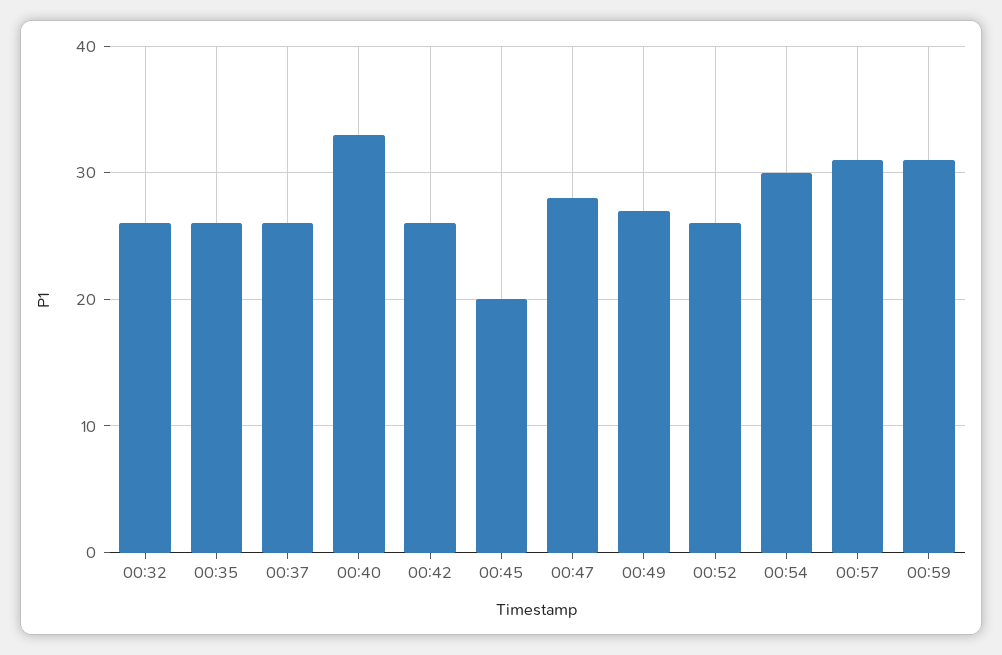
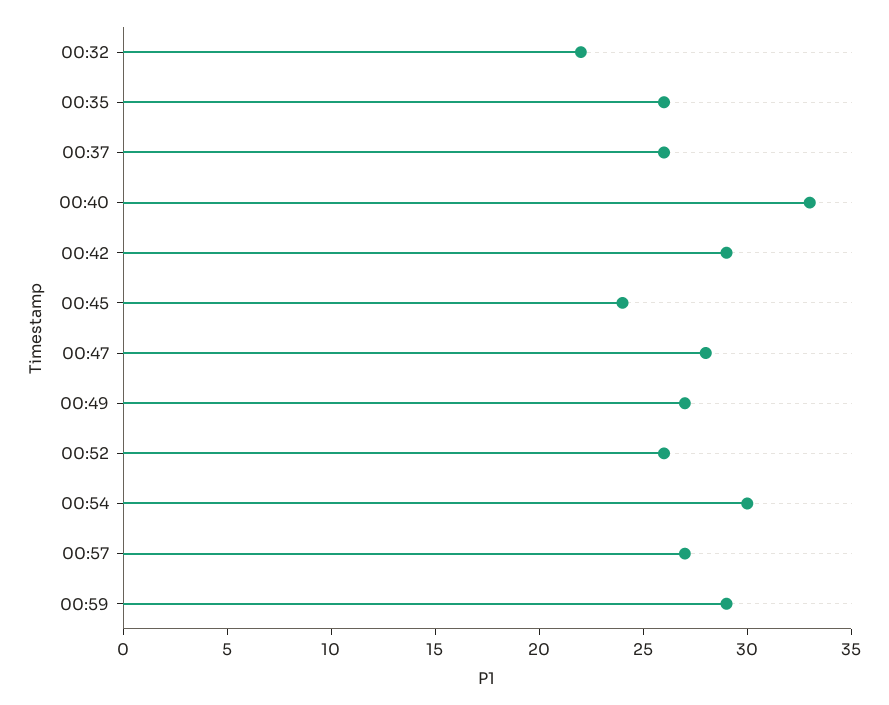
00:32: 26 -> 22
00:42: 26 -> 29
00:45: 20 -> 24
00:57: 31 -> 27
00:59: 31 -> 29

